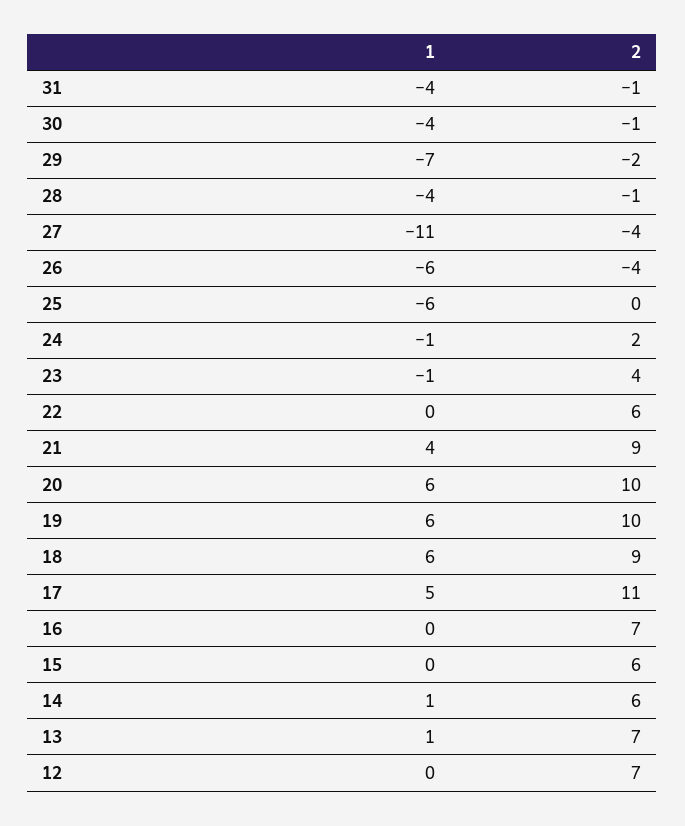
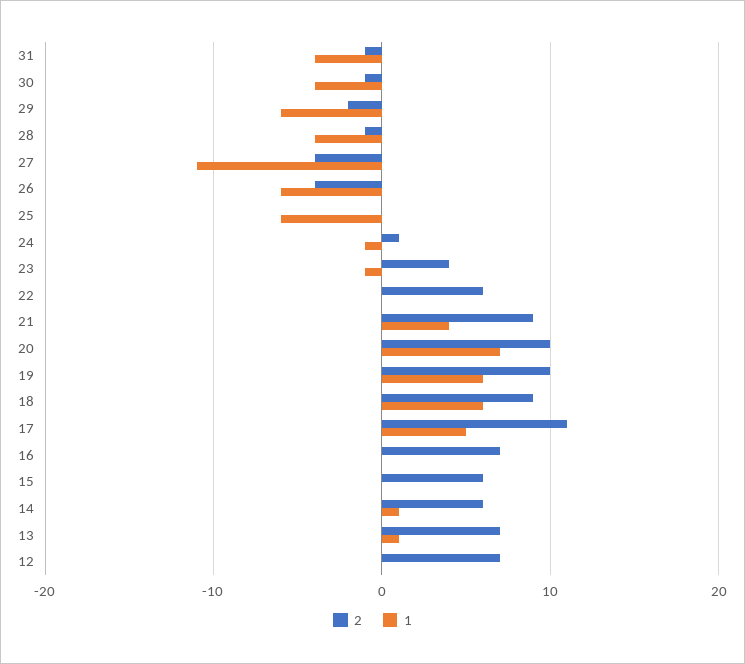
1, 29: -7 -> -6
2, 24: 2 -> 1
1, 20: 6 -> 7

